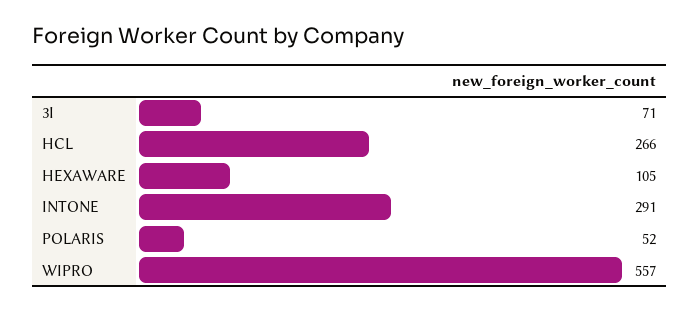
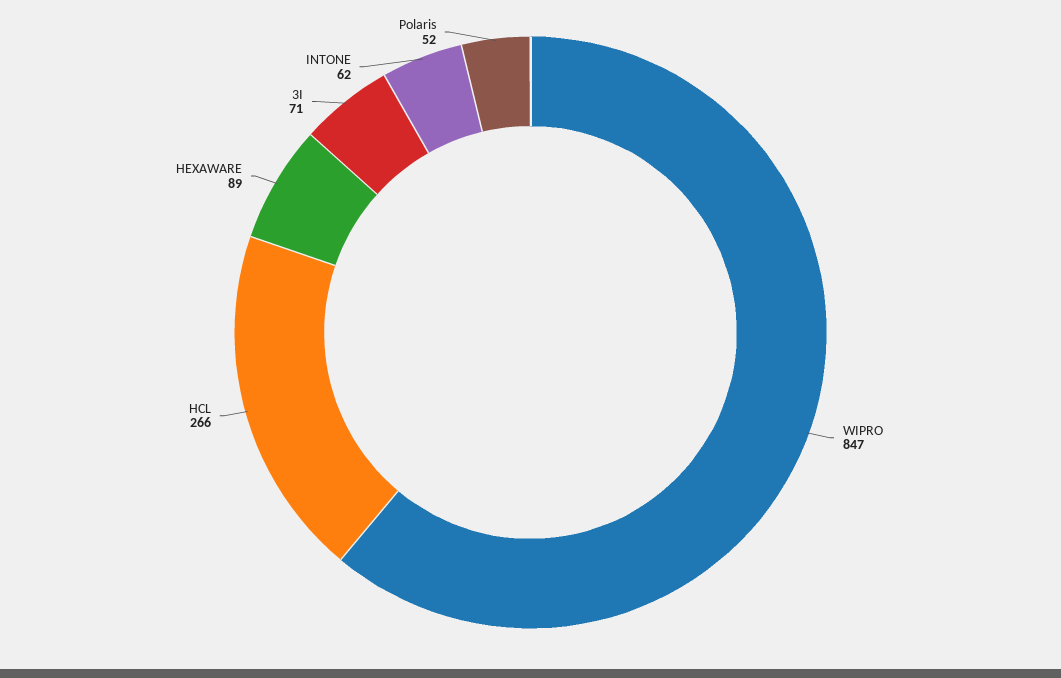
HEXAWARE: 105 -> 89
INTONE: 291 -> 62
WIPRO: 557 -> 847

